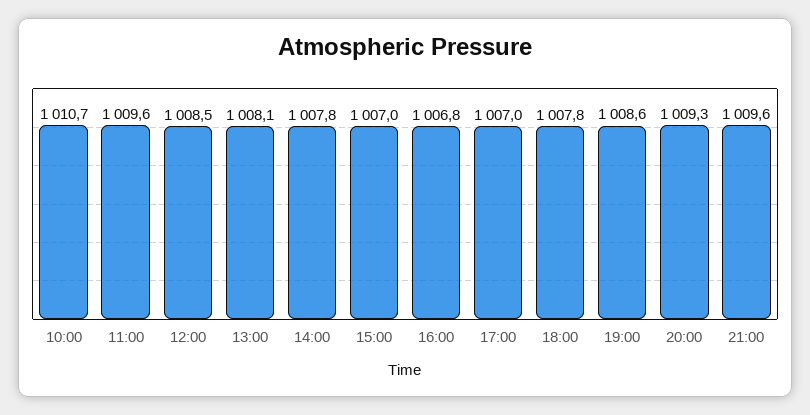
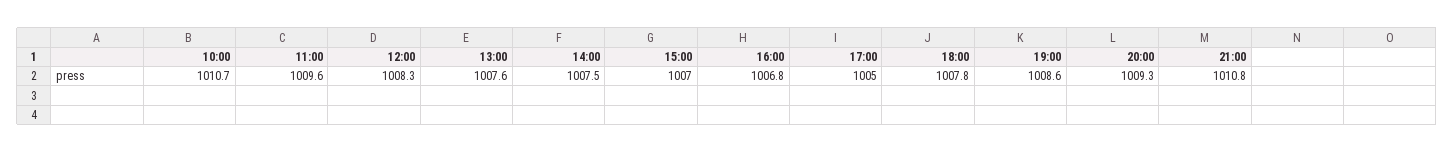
12:00: 1008.5 -> 1008.3
13:00: 1008.1 -> 1007.6
14:00: 1007.8 -> 1007.5
17:00: 1007 -> 1005
21:00: 1009.6 -> 1010.8

